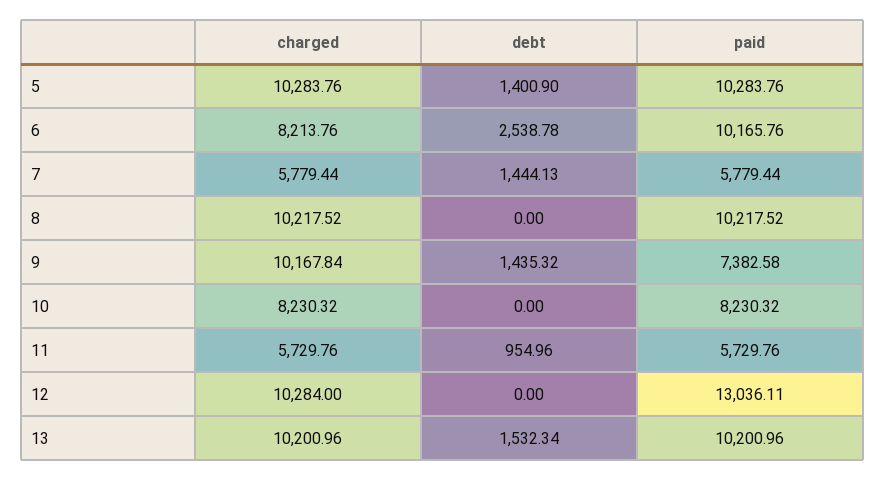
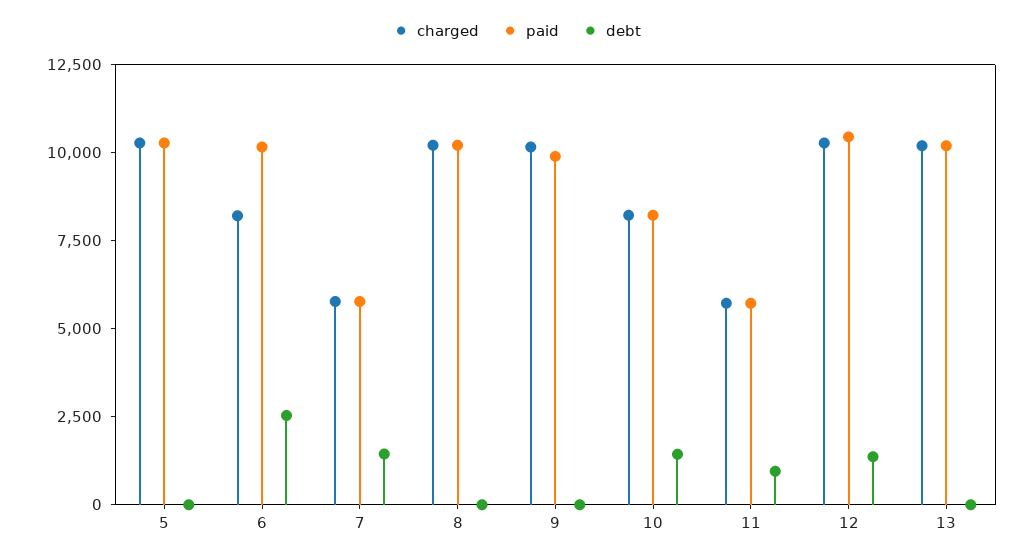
debt, 5: 1400.9 -> 0
debt, 9: 1435.32 -> 0
paid, 9: 7382.58 -> 10000
debt, 10: 0 -> 1500
debt, 12: 0 -> 1500
paid, 12: 13036.11 -> 10500
debt, 13: 1532.34 -> 0

